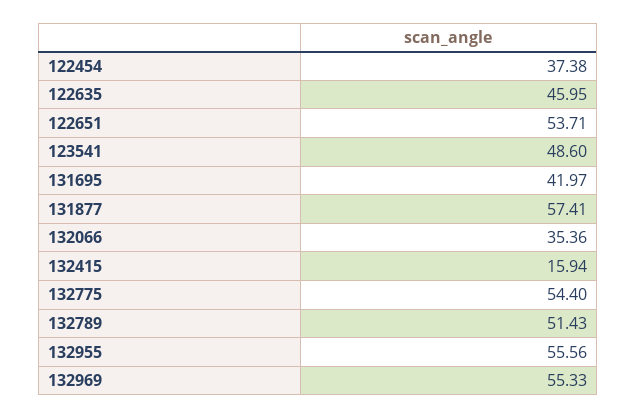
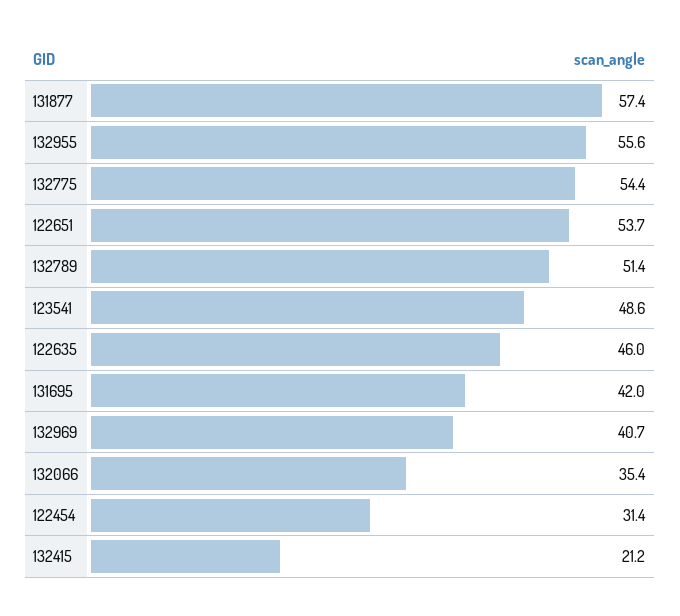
122454: 37.38 -> 31.4
132415: 15.94 -> 21.2
132969: 55.33 -> 40.7

